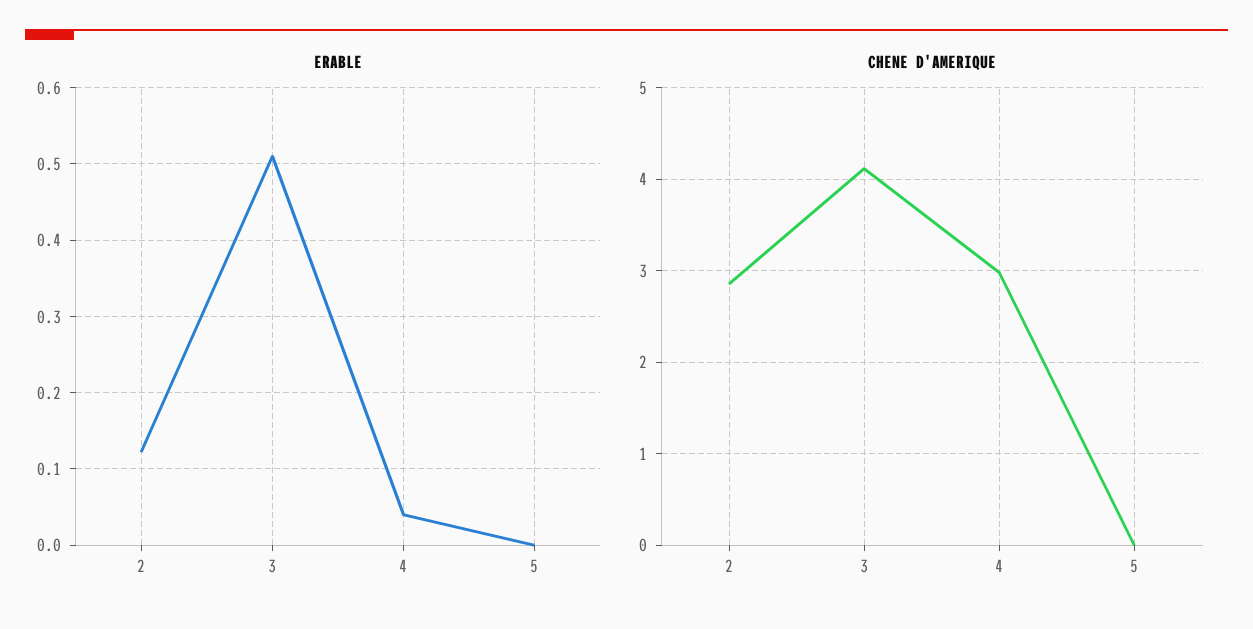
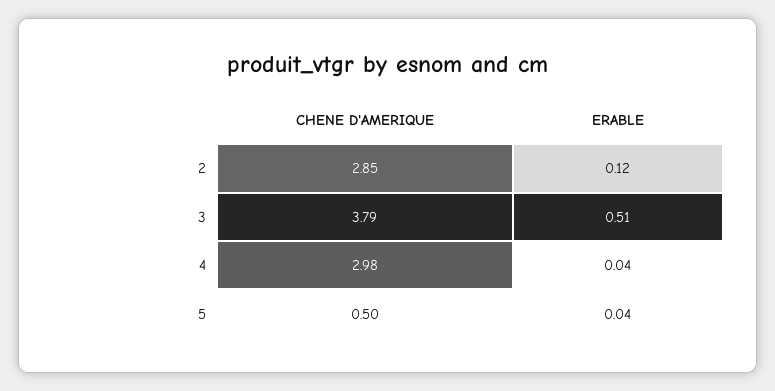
ERABLE, 5: 0 -> 0.04
CHENE D'AMERIQUE, 3: 4.1 -> 3.79
CHENE D'AMERIQUE, 5: 0 -> 0.5

